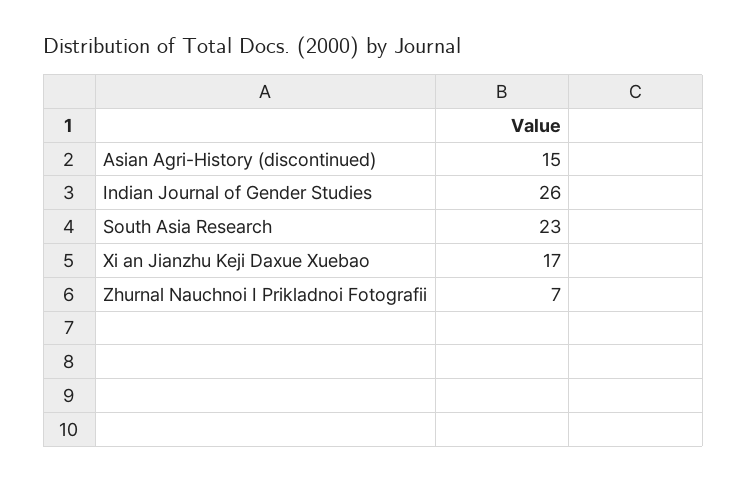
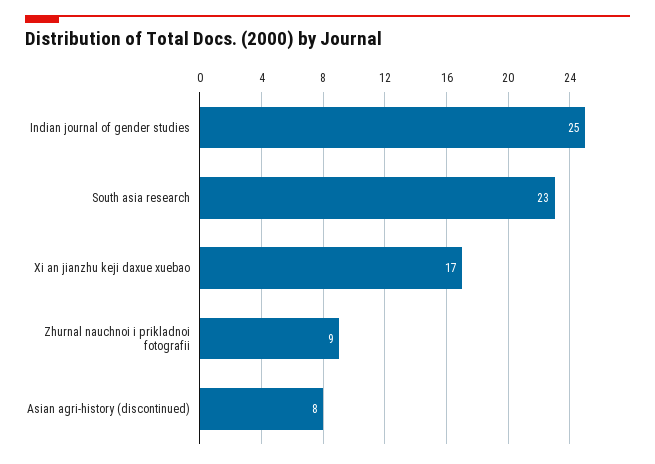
Asian Agri-History (discontinued): 15 -> 8
Indian Journal of Gender Studies: 26 -> 25
Zhurnal Nauchnoi I Prikladnoi Fotografii: 7 -> 9

